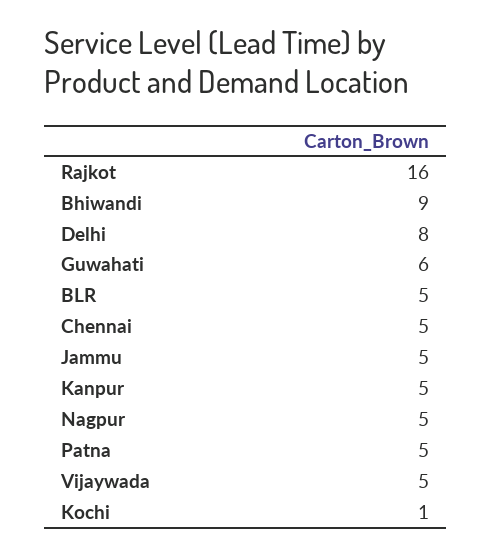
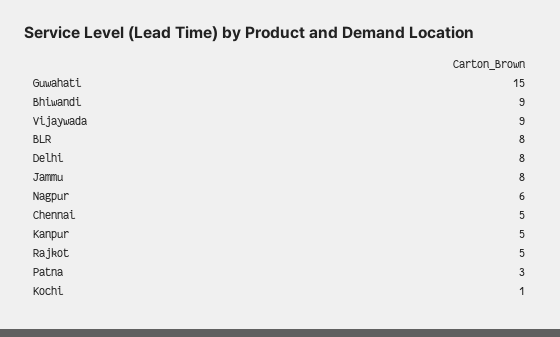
Rajkot: 16 -> 5
Guwahati: 6 -> 15
BLR: 5 -> 8
Jammu: 5 -> 8
Nagpur: 5 -> 6
Patna: 5 -> 3
Vijaywada: 5 -> 9

